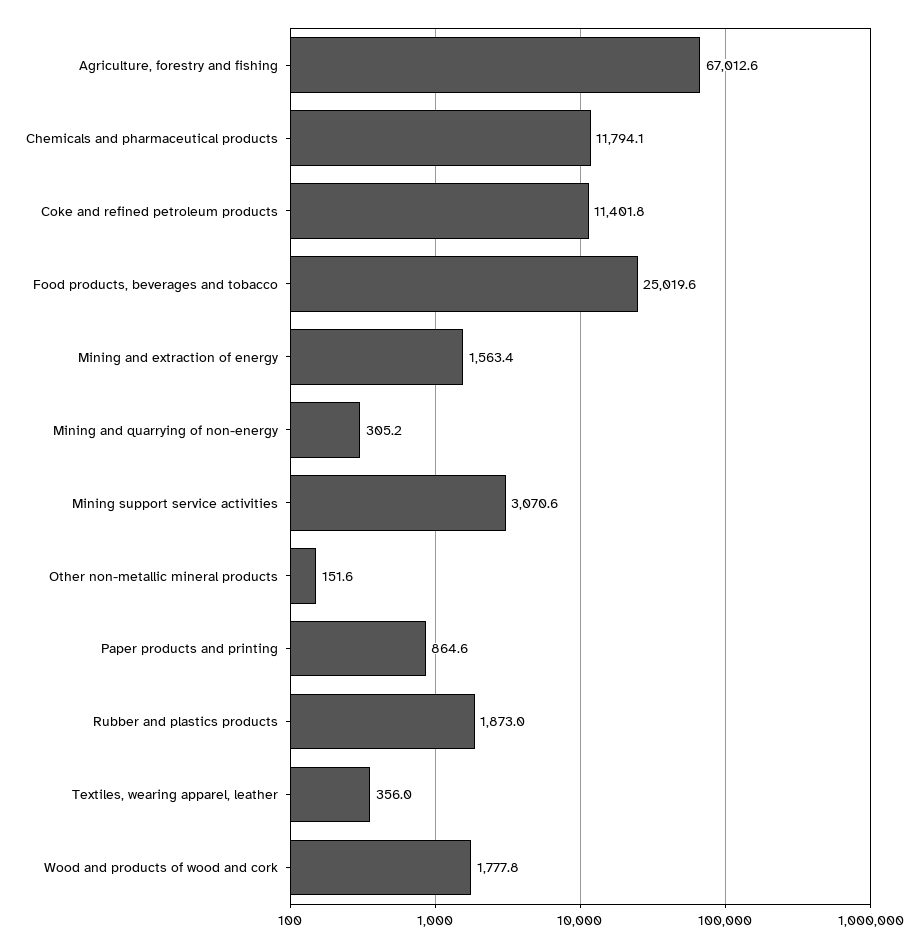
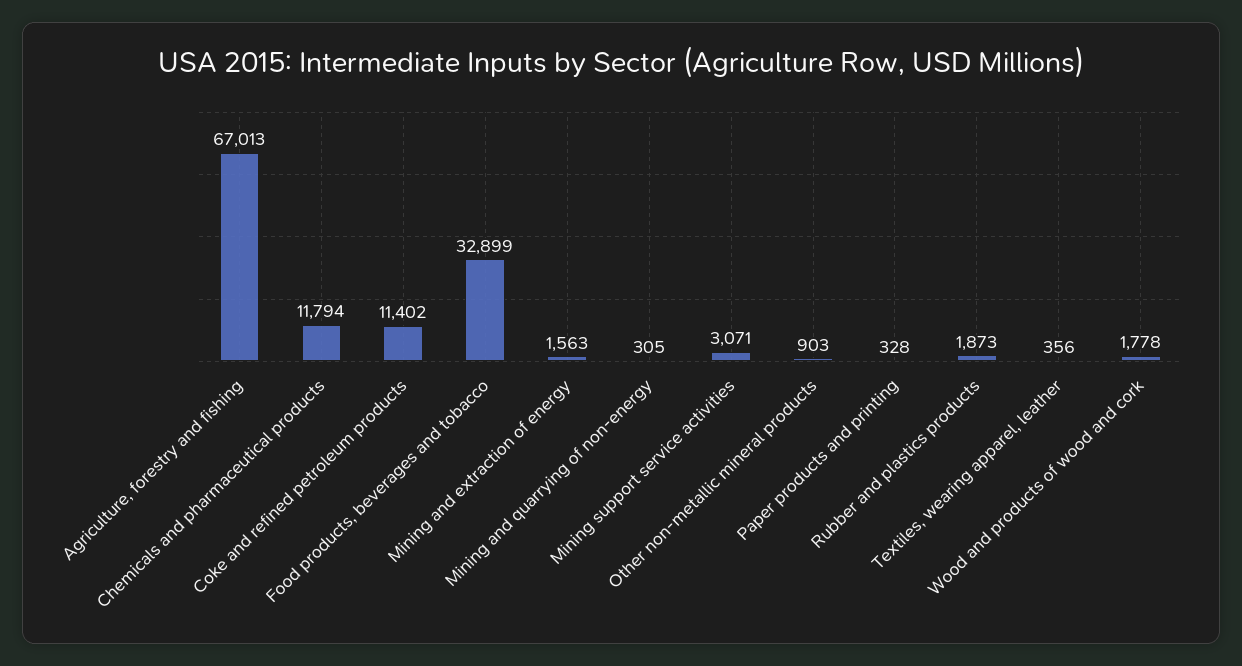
Food products, beverages and tobacco: 25019.6 -> 32899
Other non-metallic mineral products: 151.6 -> 903
Paper products and printing: 864.6 -> 328

